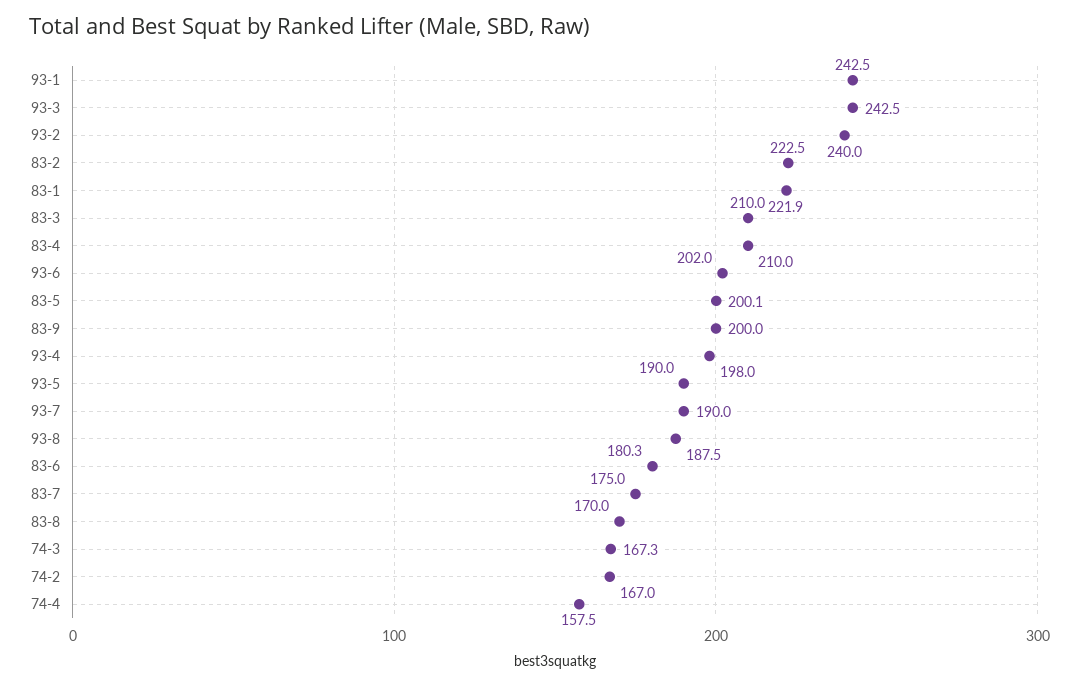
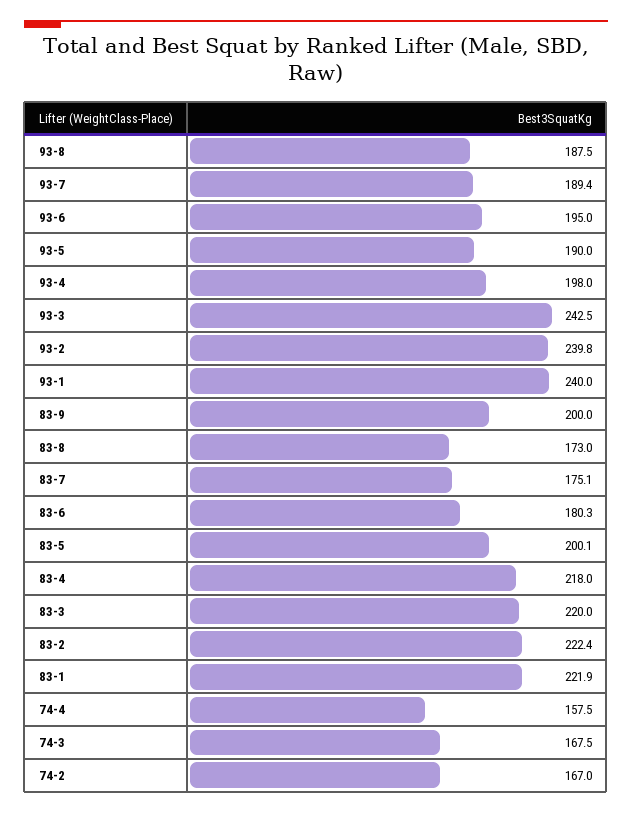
93-1: 242.5 -> 240
93-2: 240 -> 239.8
83-2: 222.5 -> 222.4
83-3: 210 -> 220
83-4: 210 -> 218
93-6: 202 -> 195
93-7: 190 -> 189.4
83-7: 175 -> 175.1
83-8: 170 -> 173
74-3: 167.3 -> 167.5

